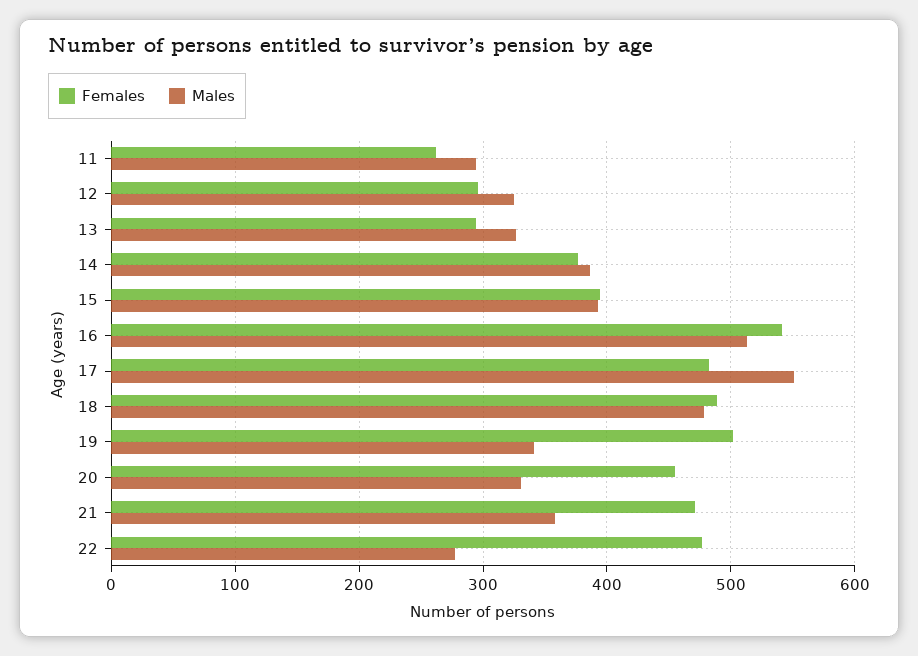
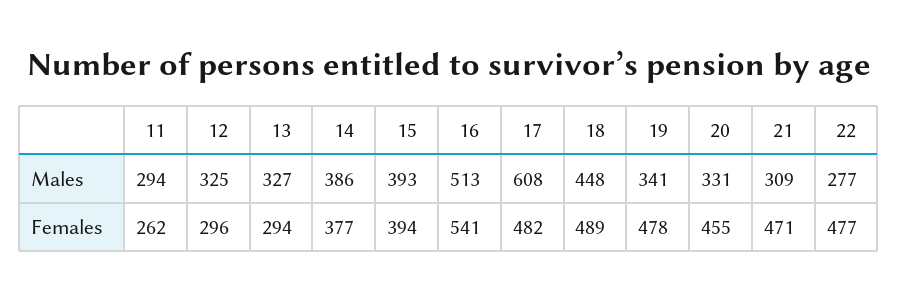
Males, 17: 550 -> 608
Males, 18: 480 -> 448
Females, 19: 500 -> 478
Males, 21: 360 -> 309

